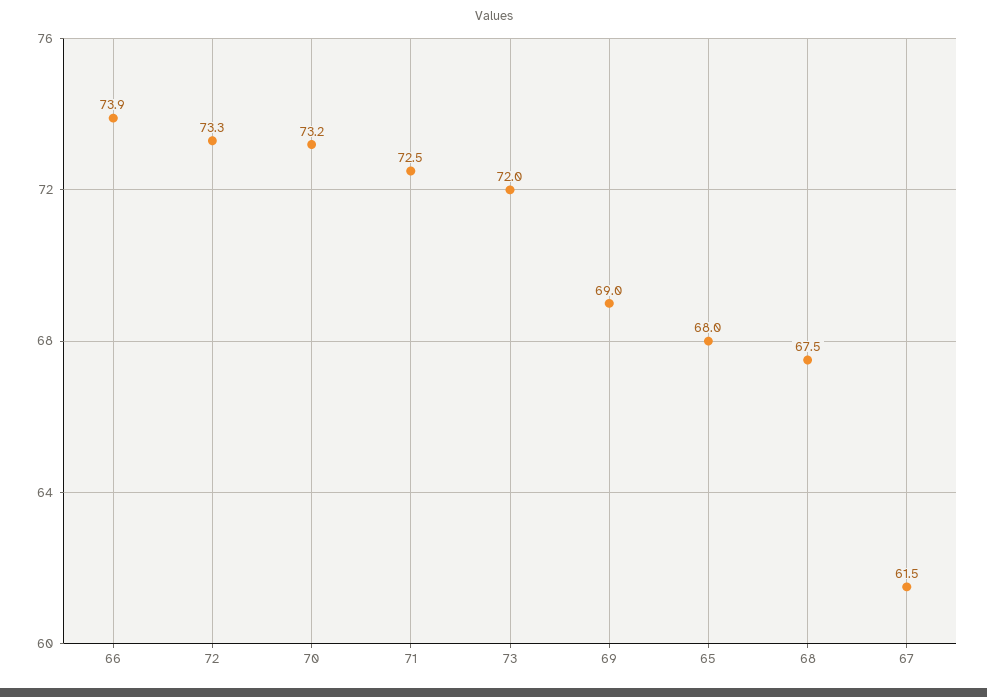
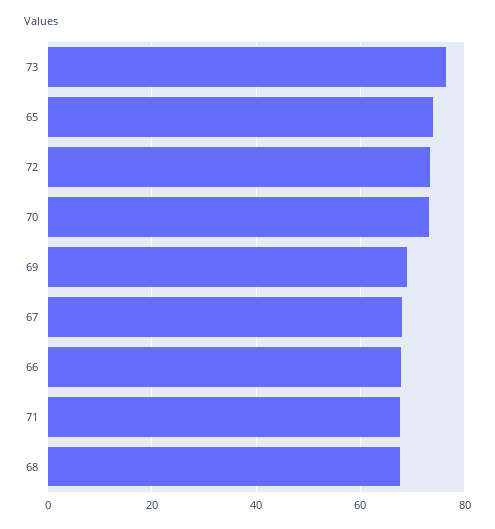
66: 73.9 -> 68
71: 72.5 -> 68
73: 72 -> 76
65: 68 -> 74
67: 61.5 -> 68

